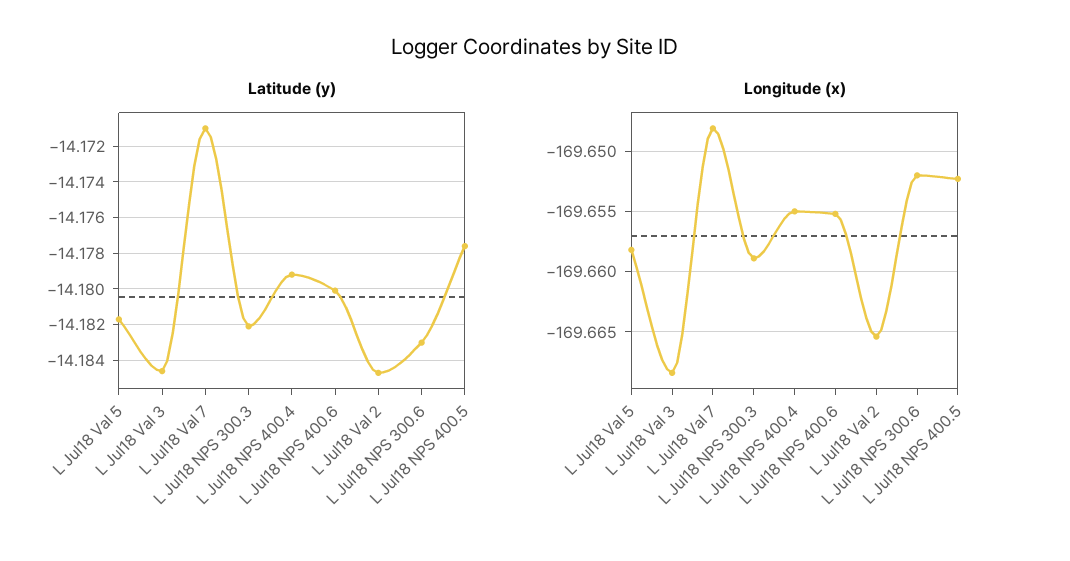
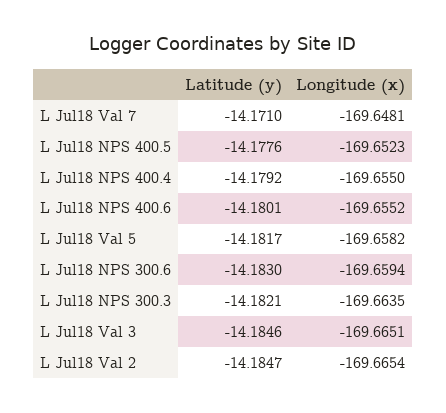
Longitude (x), L Jul18 Val 3: -169.6685 -> -169.6651
Longitude (x), L Jul18 NPS 300.3: -169.659 -> -169.6635
Longitude (x), L Jul18 NPS 300.6: -169.652 -> -169.6594

